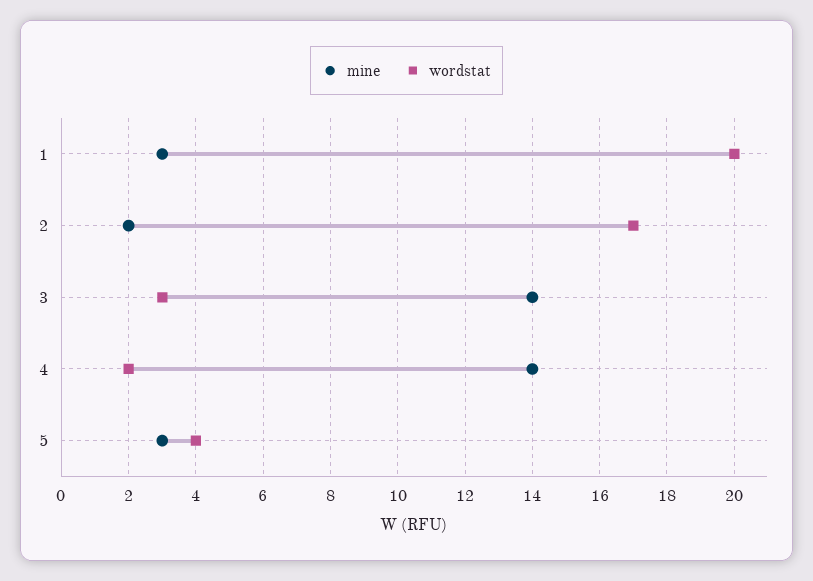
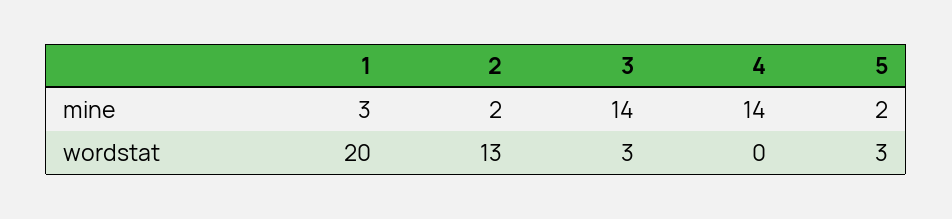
wordstat, 2: 17 -> 13
wordstat, 4: 2 -> 0
mine, 5: 3 -> 2
wordstat, 5: 4 -> 3

